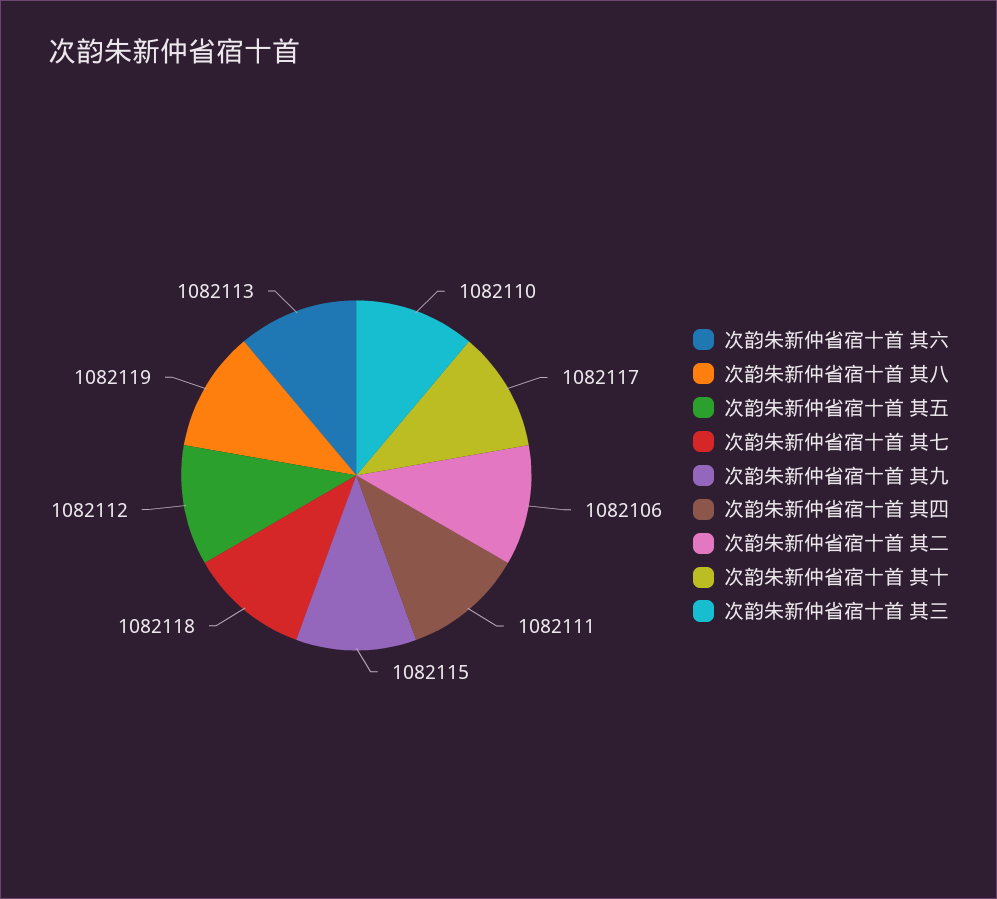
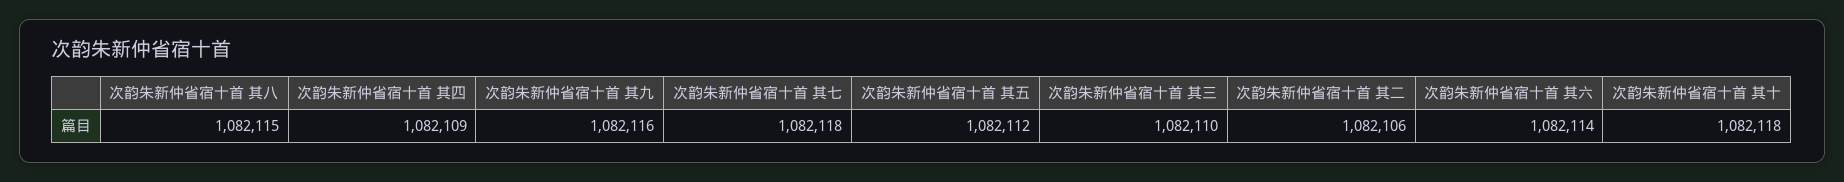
次韵朱新仲省宿十首 其六: 1082113 -> 1082114
次韵朱新仲省宿十首 其八: 1082119 -> 1082115
次韵朱新仲省宿十首 其九: 1082115 -> 1082116
次韵朱新仲省宿十首 其四: 1082111 -> 1082109
次韵朱新仲省宿十首 其十: 1082117 -> 1082118

